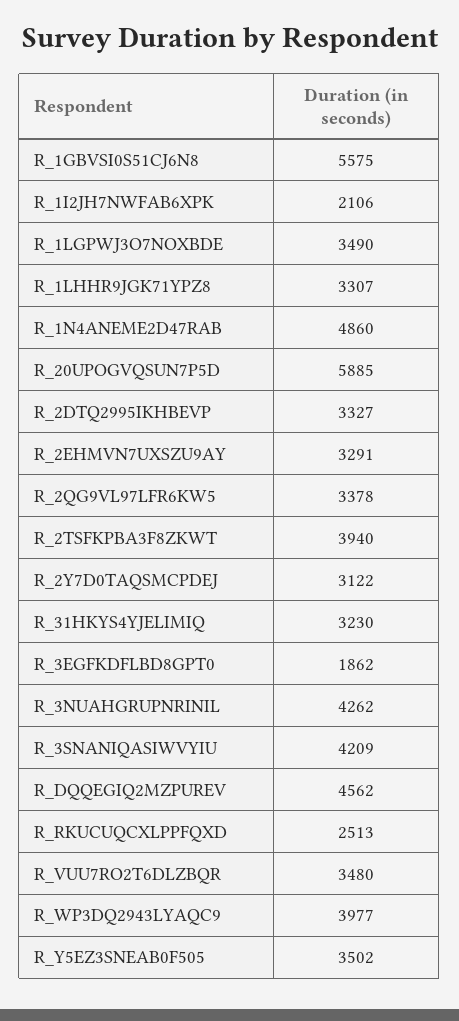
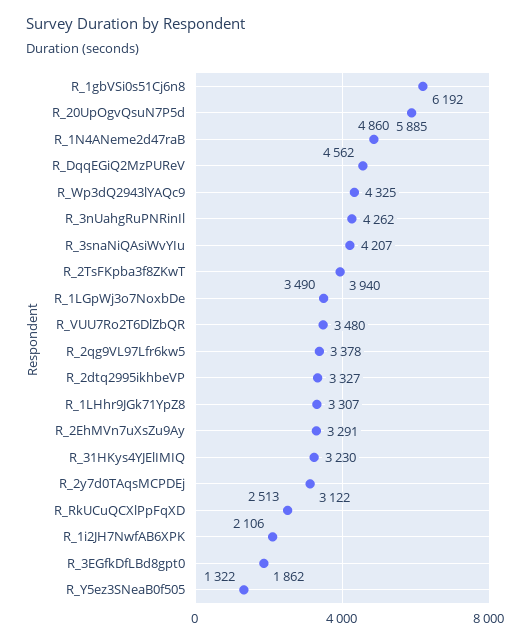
R_1GBVSI0S51CJ6N8: 5575 -> 6192
R_3SNANIQASIWVYIU: 4209 -> 4207
R_WP3DQ2943LYAQC9: 3977 -> 4325
R_Y5EZ3SNEAB0F505: 3502 -> 1322

